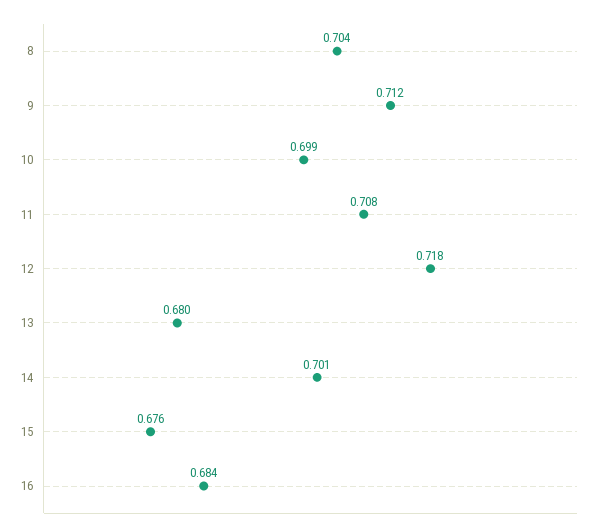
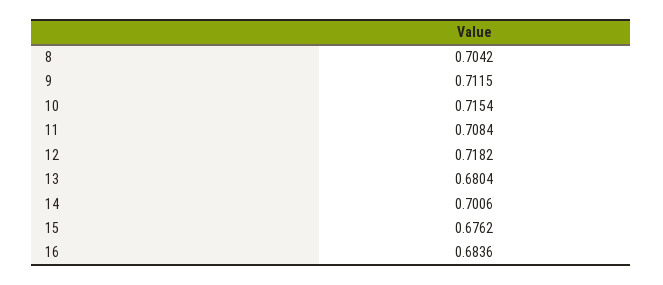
10: 0.699 -> 0.7154

